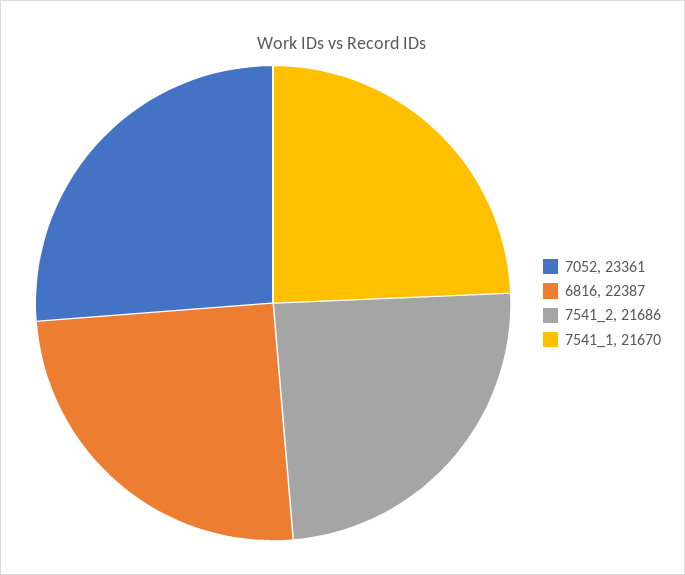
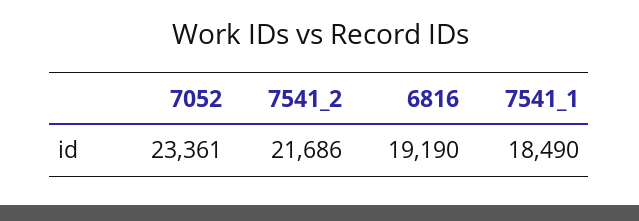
6816: 22387 -> 19190
7541_1: 21670 -> 18490

